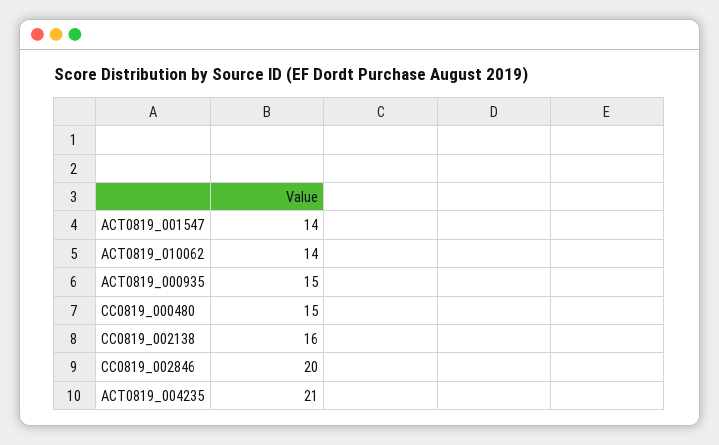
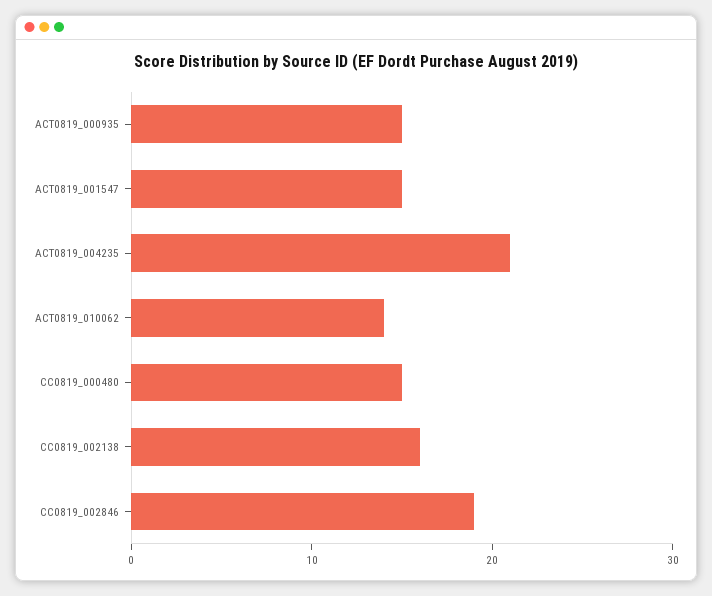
ACT0819_001547: 14 -> 15
CC0819_002846: 20 -> 19

